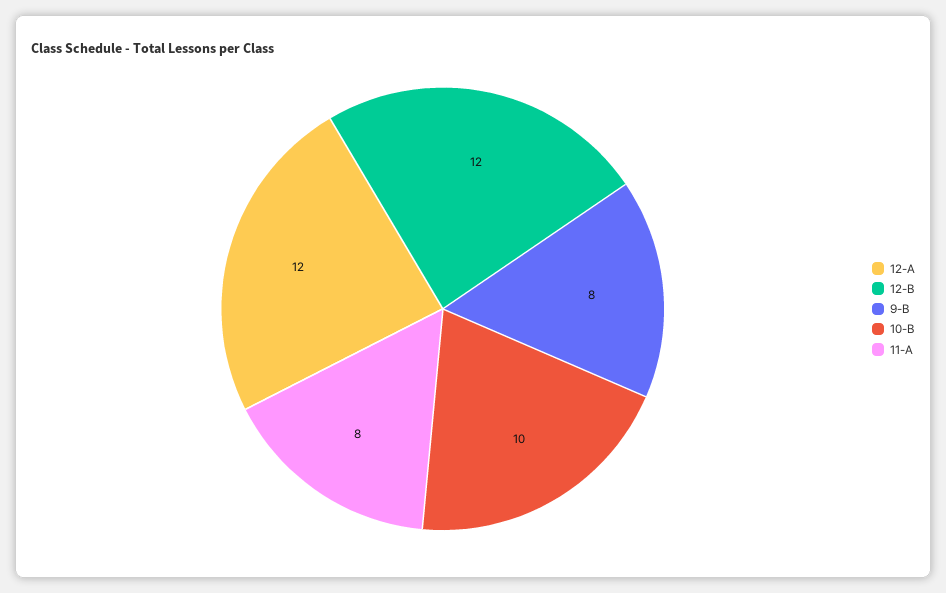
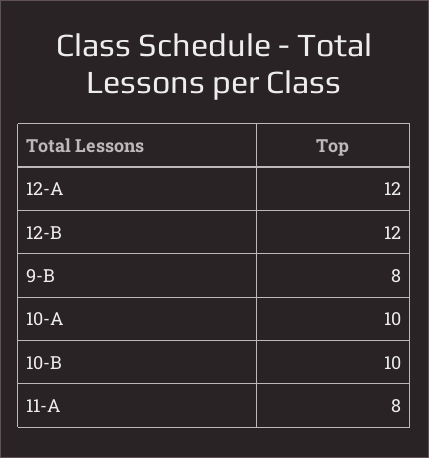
10-A: none -> 10

